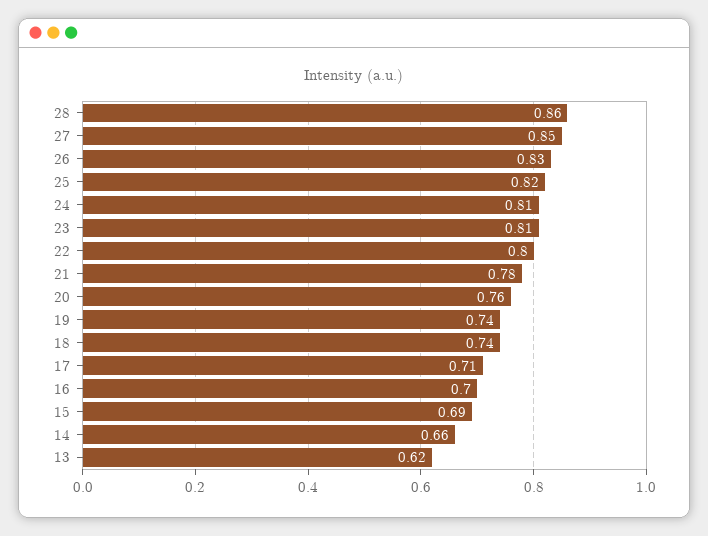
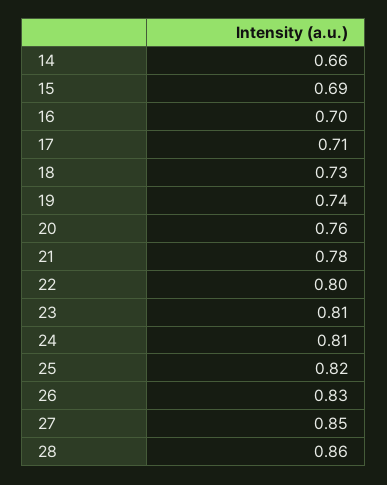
18: 0.74 -> 0.73
13: 0.62 -> none

